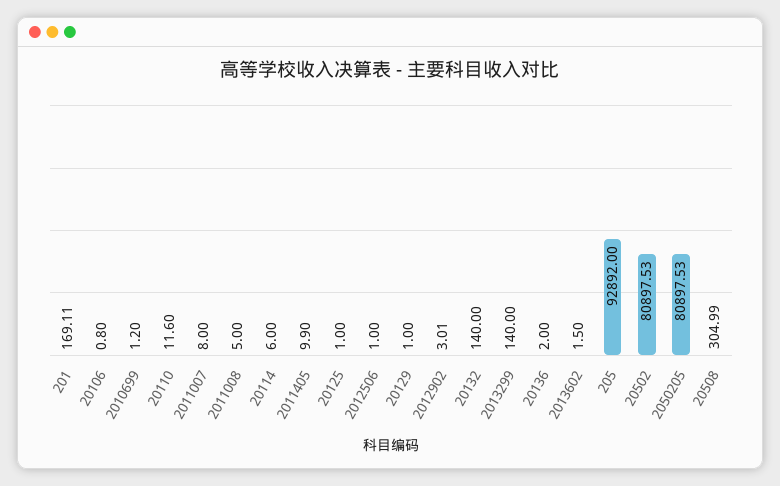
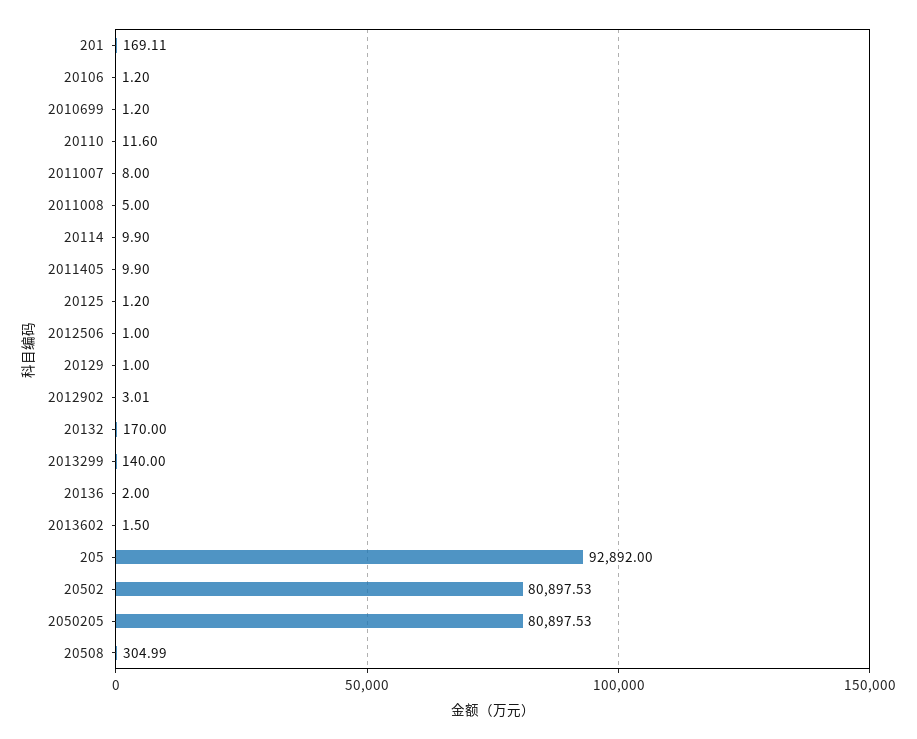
20106: 0.8 -> 1.2
20114: 6 -> 9.9
20125: 1 -> 1.2
20132: 140 -> 170

